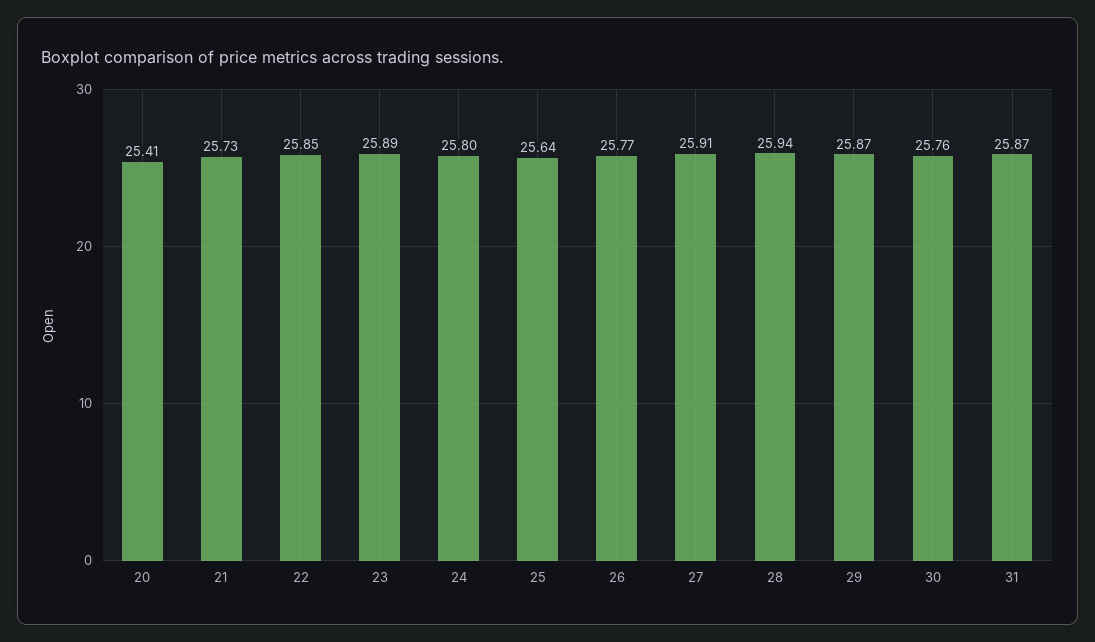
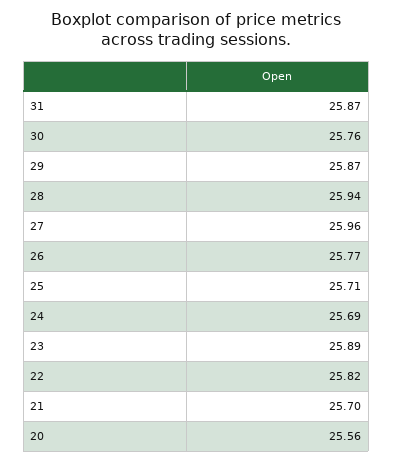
20: 25.41 -> 25.56
21: 25.73 -> 25.7
22: 25.85 -> 25.82
24: 25.8 -> 25.69
25: 25.64 -> 25.71
27: 25.91 -> 25.96

